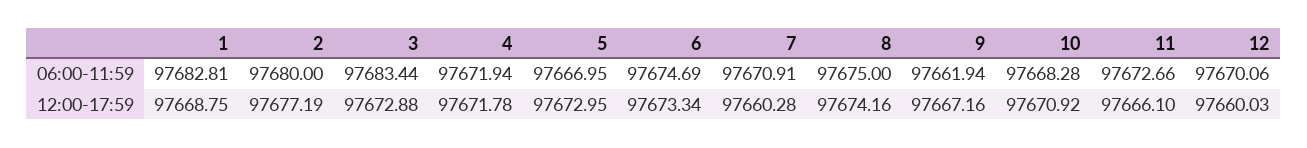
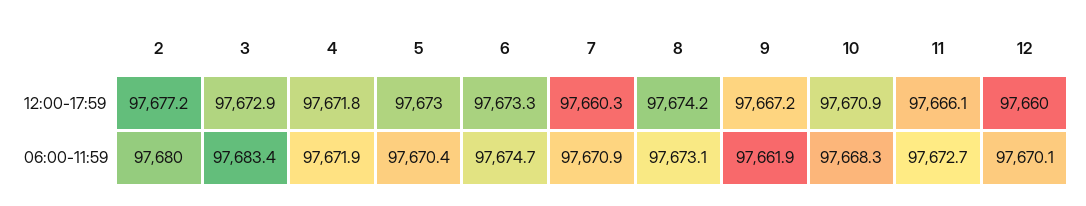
1, 06:00-11:59: 97682.81 -> none
5, 06:00-11:59: 97666.95 -> 97670.4
8, 06:00-11:59: 97675 -> 97673.1
1, 12:00-17:59: 97668.75 -> none

